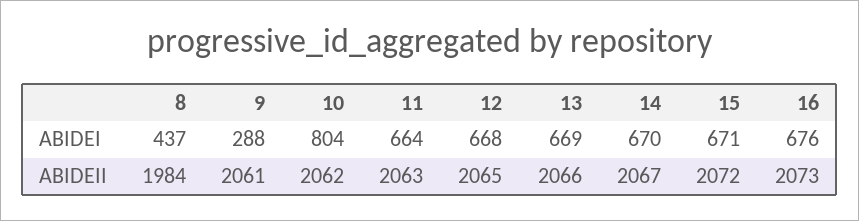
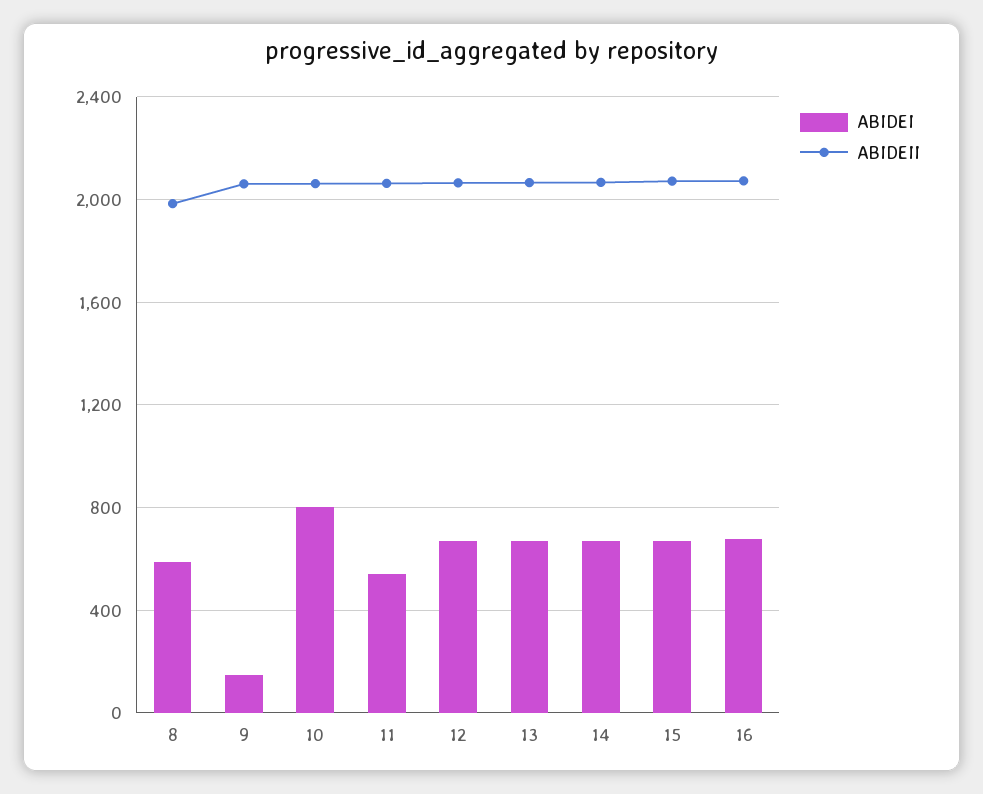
ABIDEI, 8: 437 -> 600
ABIDEI, 9: 288 -> 150
ABIDEI, 11: 664 -> 550

